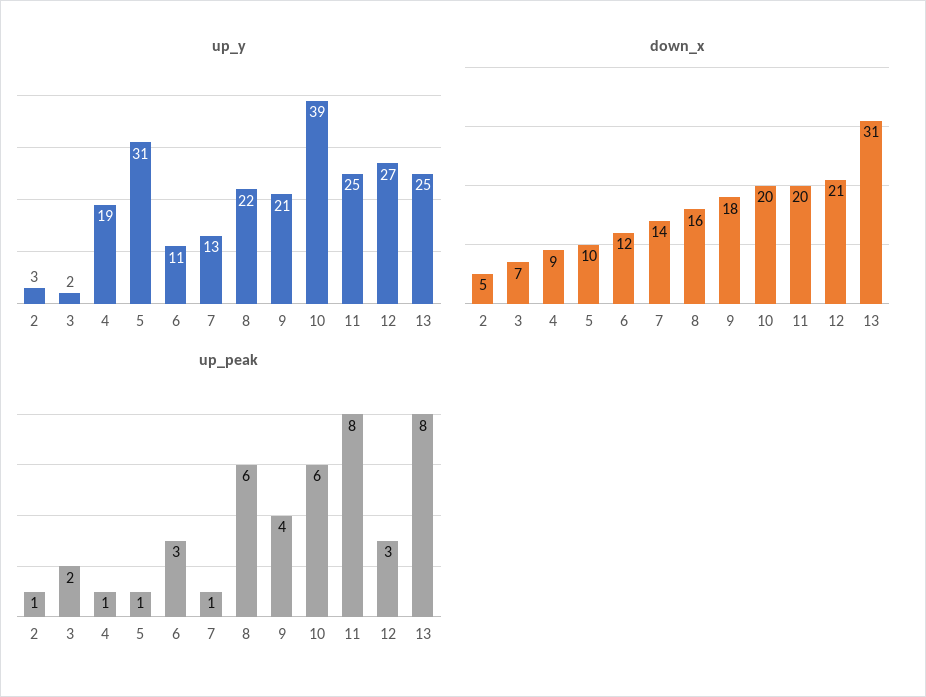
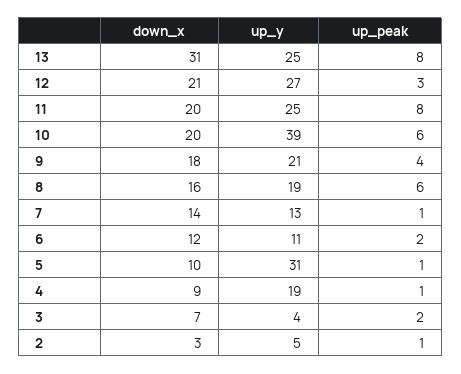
up_y, 2: 3 -> 5
up_y, 3: 2 -> 4
up_y, 8: 22 -> 19
down_x, 2: 5 -> 3
up_peak, 6: 3 -> 2

